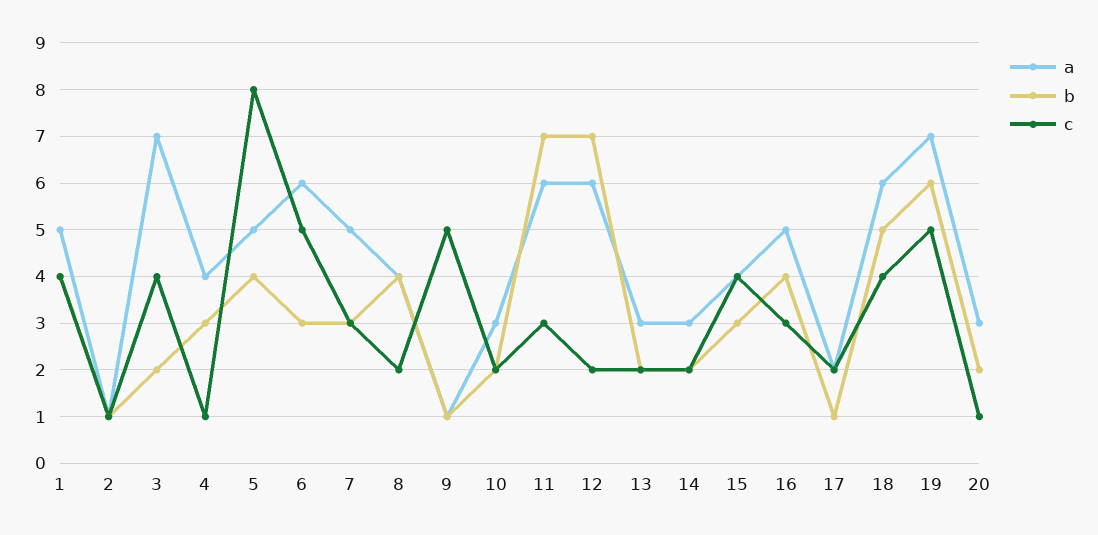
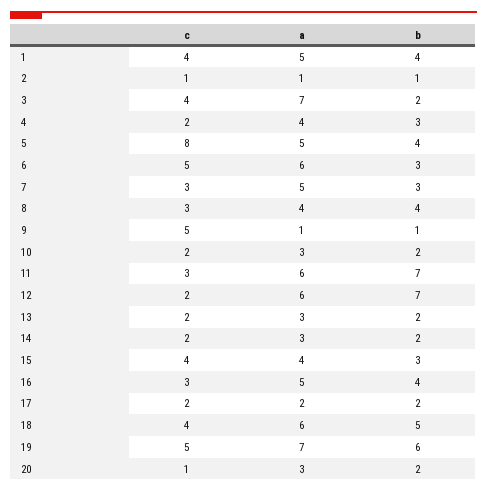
c, 4: 1 -> 2
c, 8: 2 -> 3
b, 17: 1 -> 2

